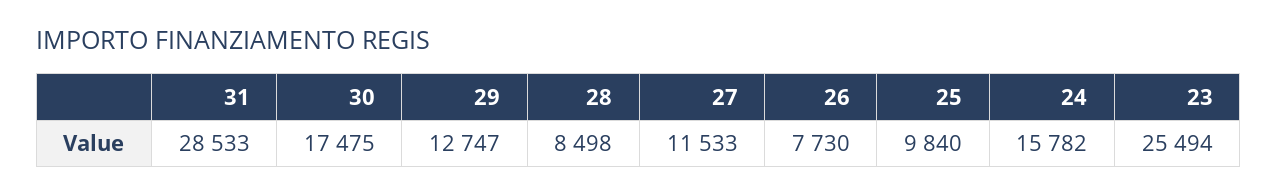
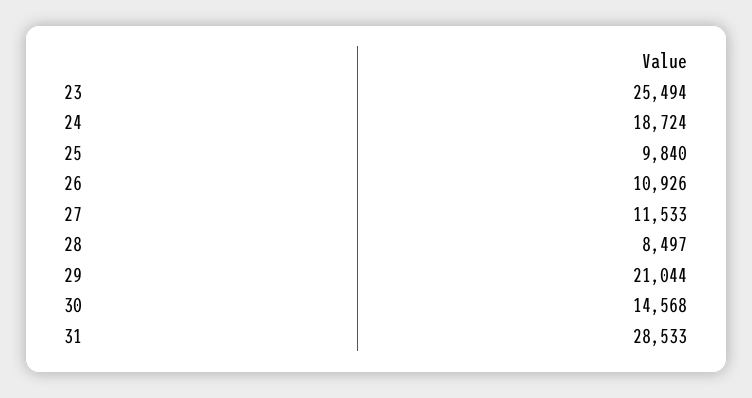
30: 17475 -> 14568
29: 12747 -> 21044
28: 8498 -> 8497
26: 7730 -> 10926
24: 15782 -> 18724

